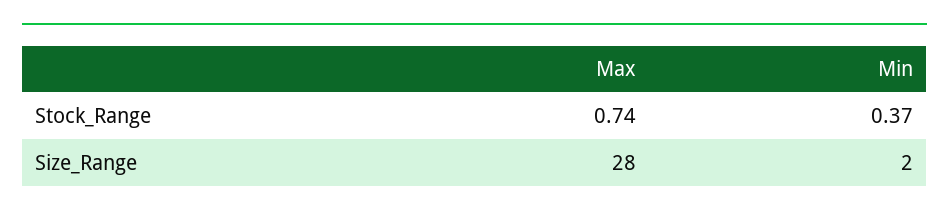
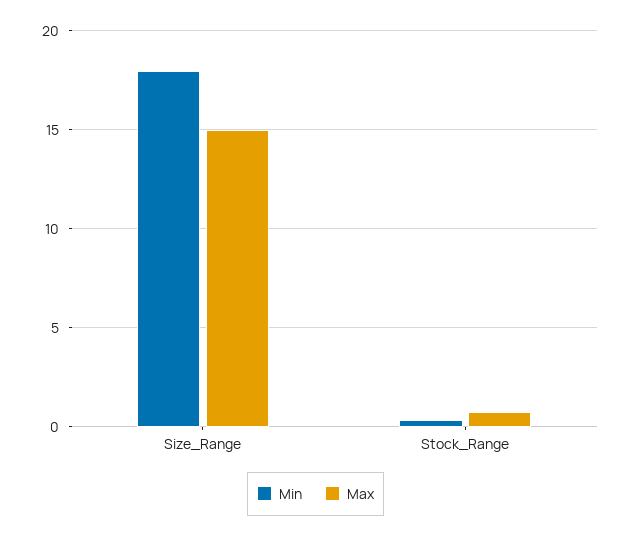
Max, Size_Range: 28 -> 15
Min, Size_Range: 2 -> 18

